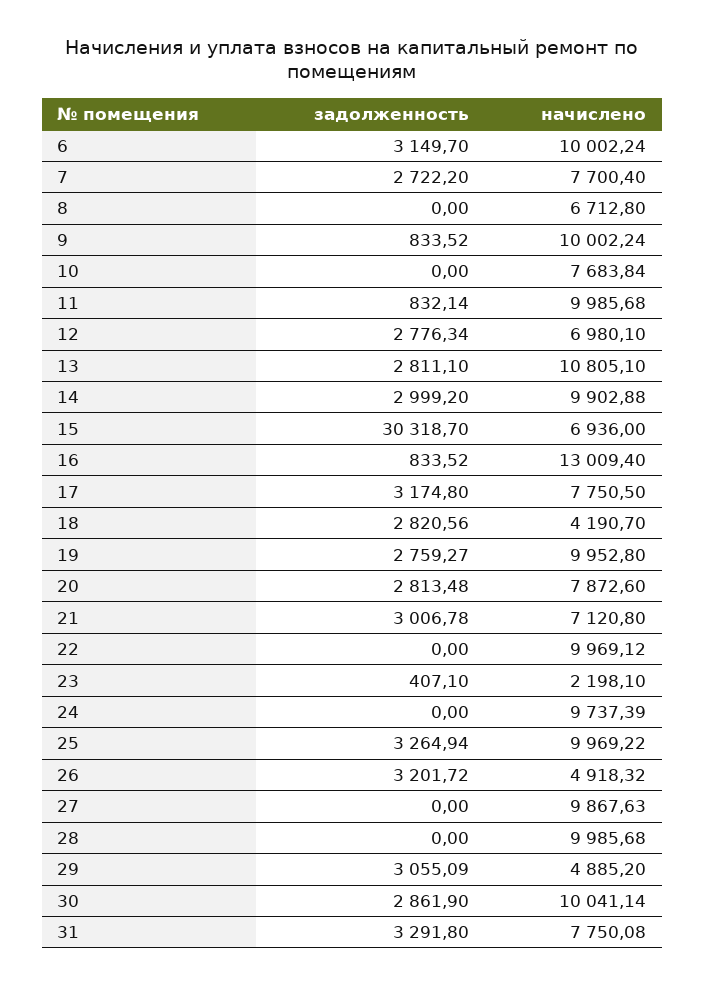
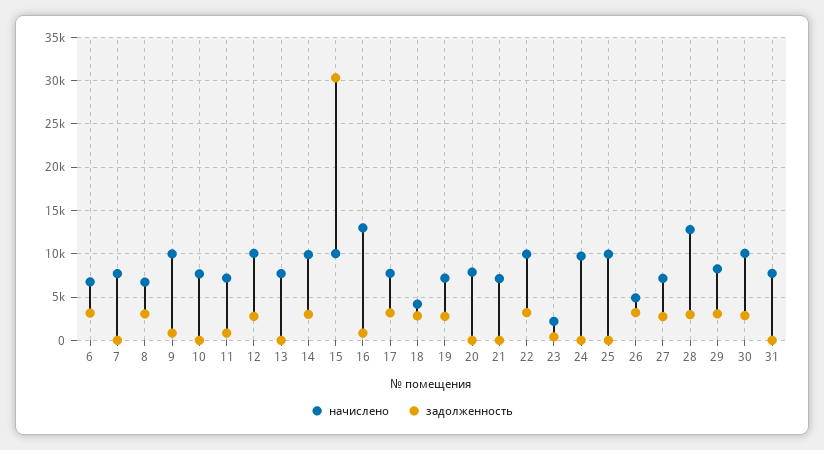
начислено, 6: 10002.24 -> 7000
задолженность, 7: 2722.2 -> 0
задолженность, 8: 0 -> 3000
начислено, 11: 9985.68 -> 7000
начислено, 12: 6980.1 -> 10000
задолженность, 13: 2811.1 -> 0
начислено, 13: 10805.1 -> 8000
начислено, 15: 6936 -> 10000
начислено, 19: 9952.8 -> 7000
задолженность, 20: 2813.48 -> 0
задолженность, 21: 3006.78 -> 0
задолженность, 22: 0 -> 3000
задолженность, 25: 3264.94 -> 0
задолженность, 27: 0 -> 3000
начислено, 27: 9867.63 -> 7000
задолженность, 28: 0 -> 3000
начислено, 28: 9985.68 -> 13000
начислено, 29: 4885.2 -> 8000
задолженность, 31: 3291.8 -> 0

